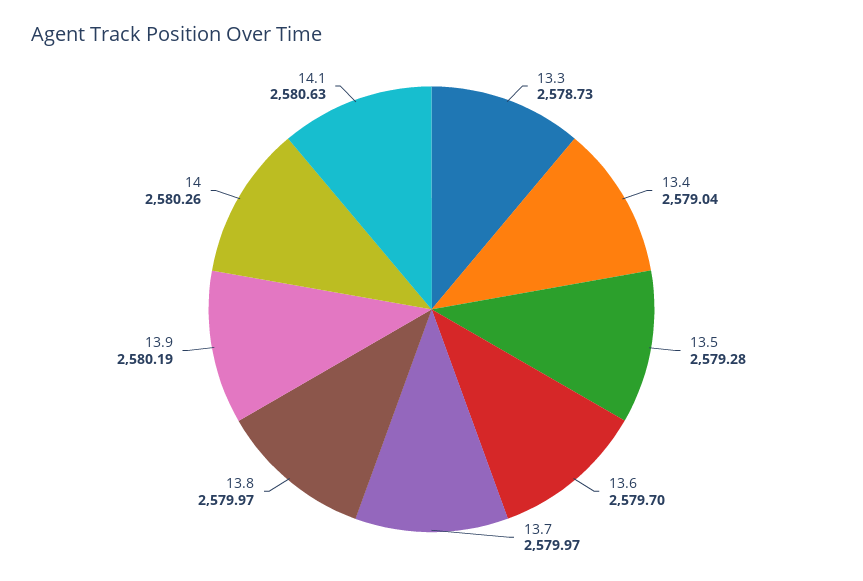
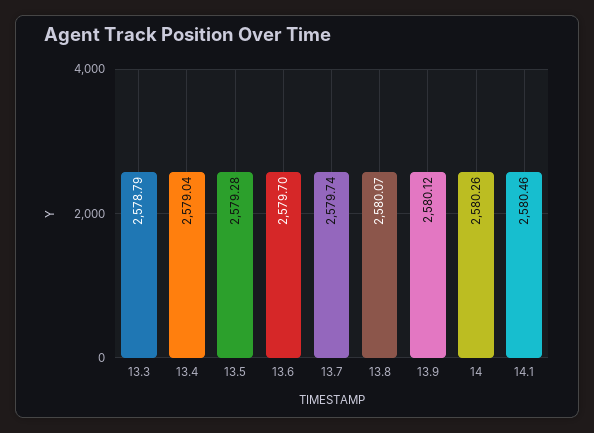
13.3: 2578.73 -> 2578.79
13.7: 2579.97 -> 2579.74
13.8: 2579.97 -> 2580.07
13.9: 2580.19 -> 2580.12
14.1: 2580.63 -> 2580.46

